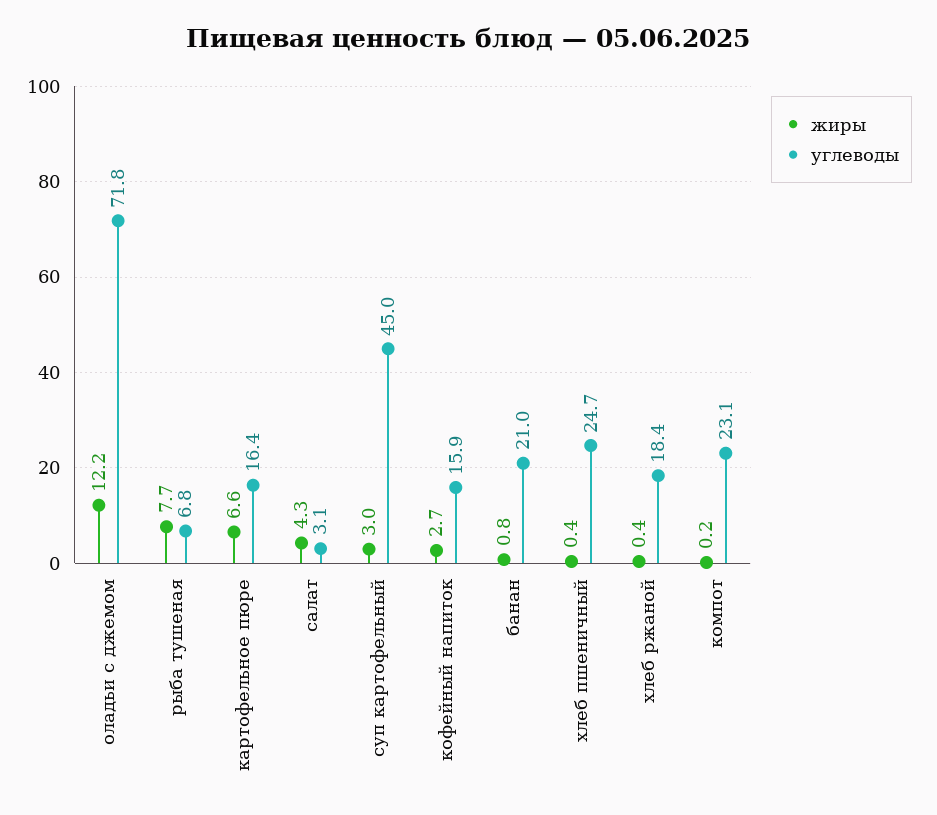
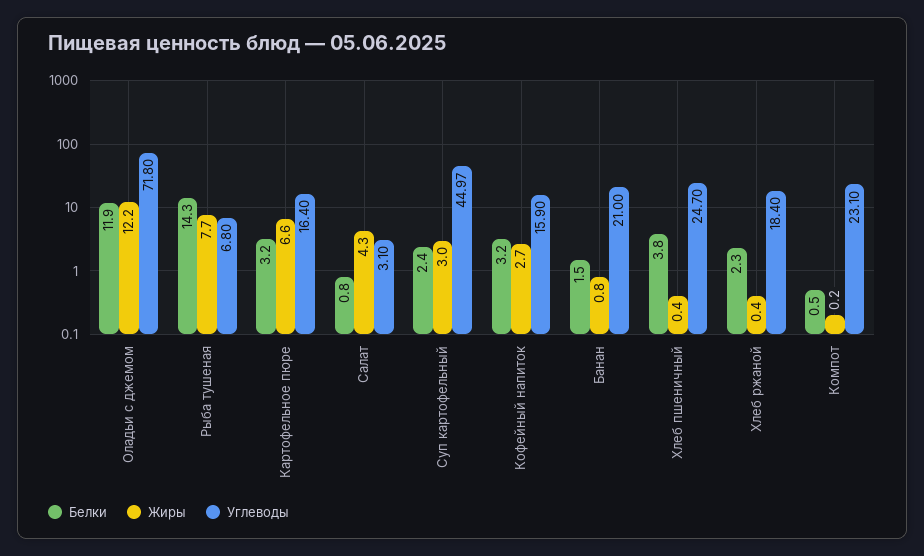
Белки, оладьи с джемом: none -> 11.9
Белки, рыба тушеная: none -> 14.3
Белки, картофельное пюре: none -> 3.2
Белки, салат: none -> 0.8
Белки, суп картофельный: none -> 2.4
Белки, кофейный напиток: none -> 3.2
Белки, банан: none -> 1.5
Белки, хлеб пшеничный: none -> 3.8
Белки, хлеб ржаной: none -> 2.3
Белки, компот: none -> 0.5

